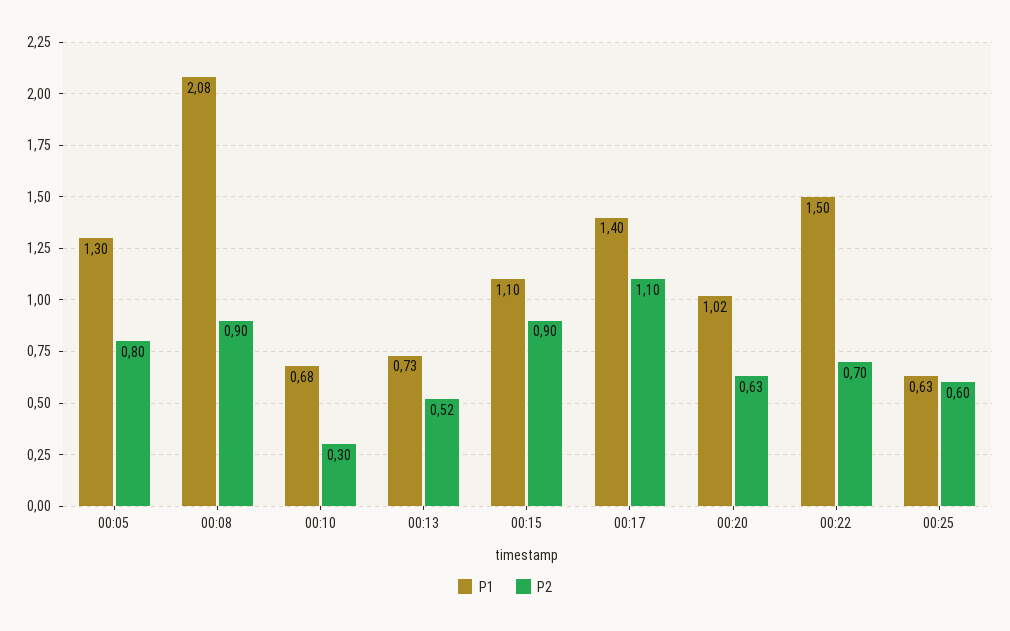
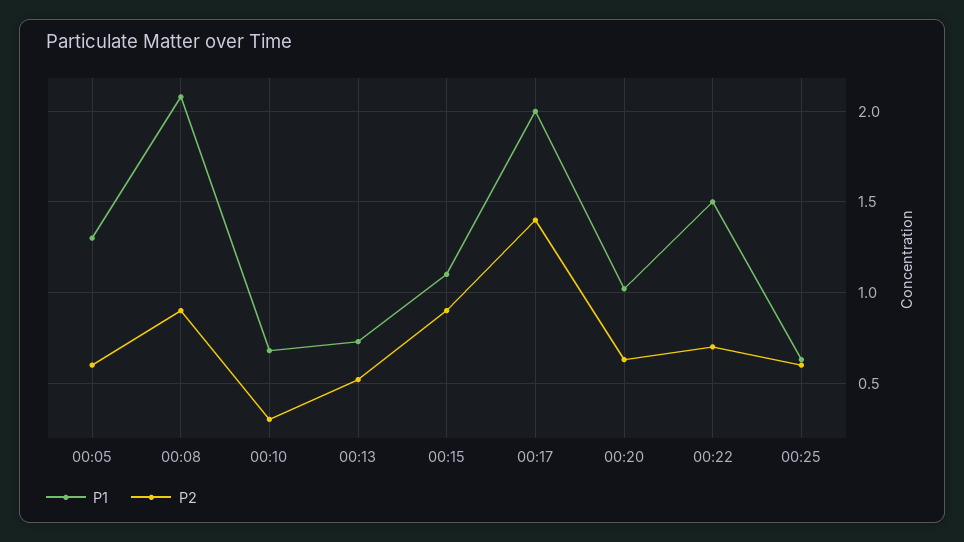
P2, 00:05: 0.8 -> 0.6
P1, 00:17: 1.4 -> 2
P2, 00:17: 1.1 -> 1.4

